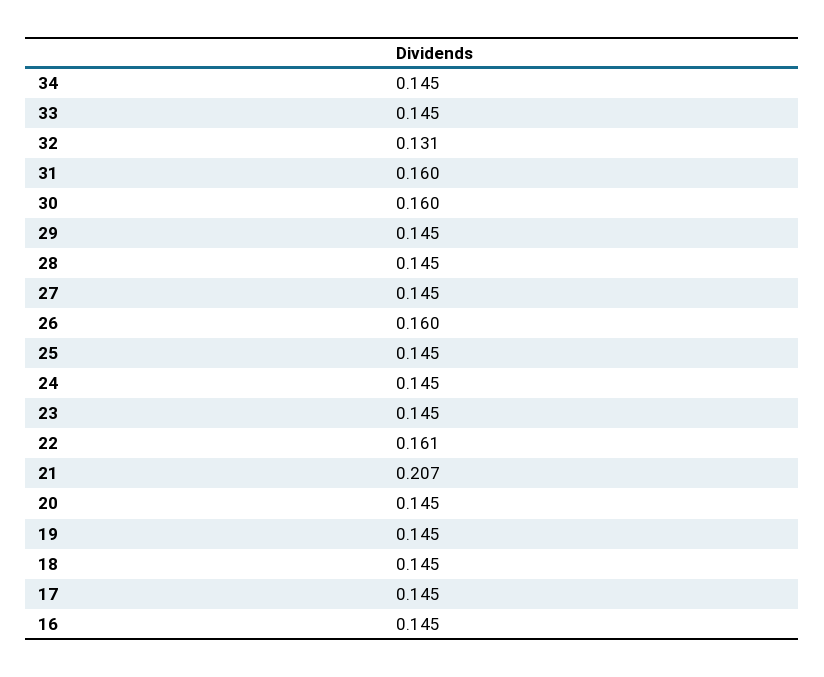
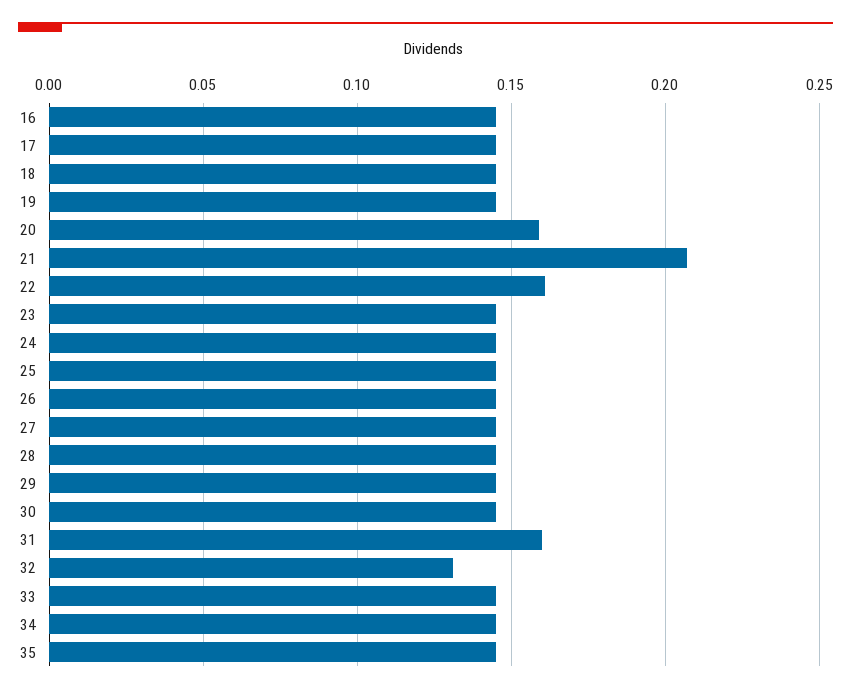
30: 0.16 -> 0.145
26: 0.16 -> 0.145
20: 0.145 -> 0.16
35: none -> 0.145

